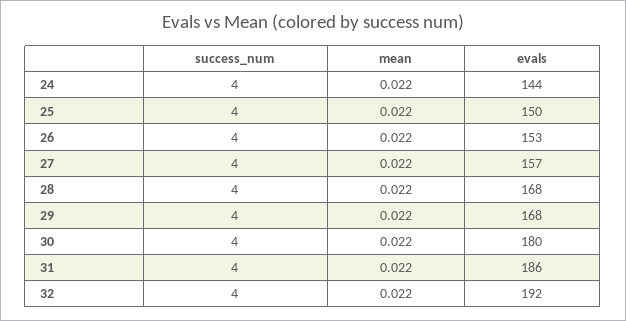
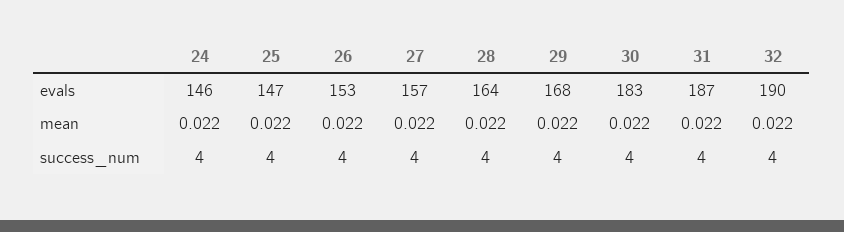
evals, 24: 144 -> 146
evals, 25: 150 -> 147
evals, 28: 168 -> 164
evals, 30: 180 -> 183
evals, 31: 186 -> 187
evals, 32: 192 -> 190

